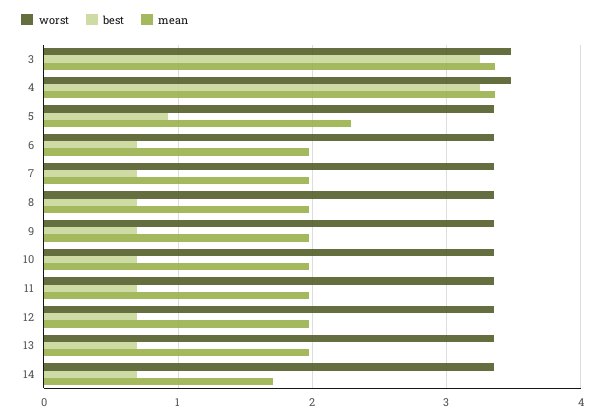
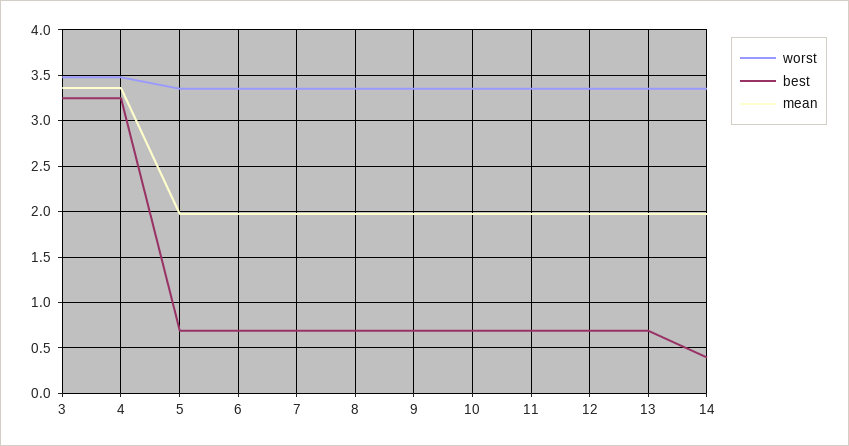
best, 5: 0.9 -> 0.7
mean, 5: 2.3 -> 2
best, 14: 0.7 -> 0.4
mean, 14: 1.7 -> 2

